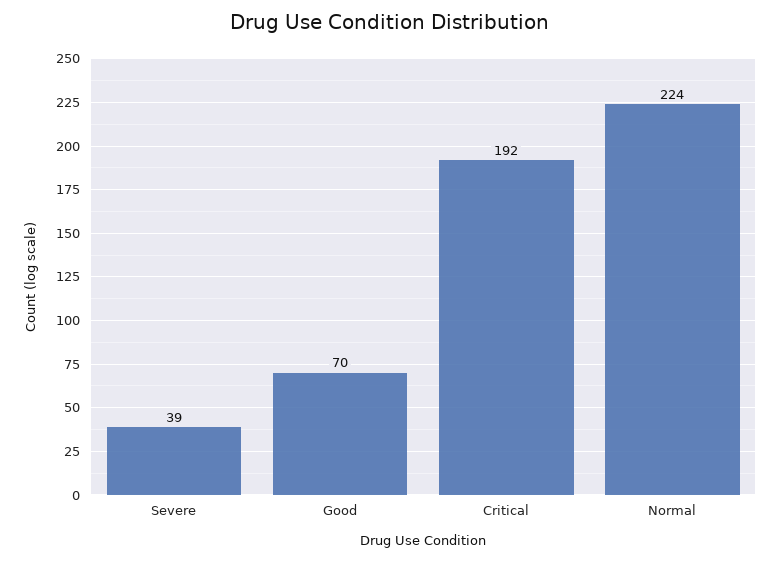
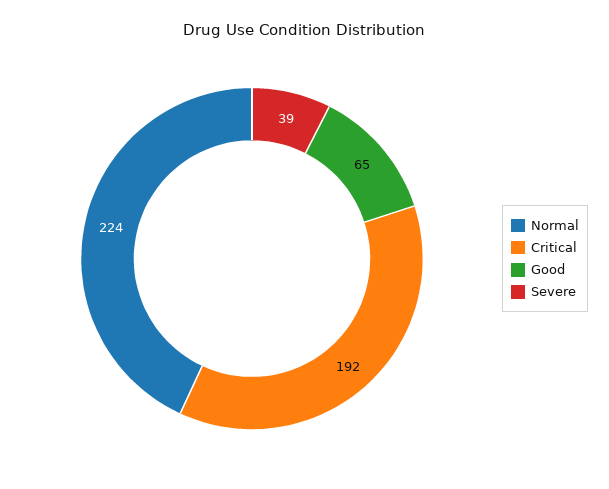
Good: 70 -> 65

